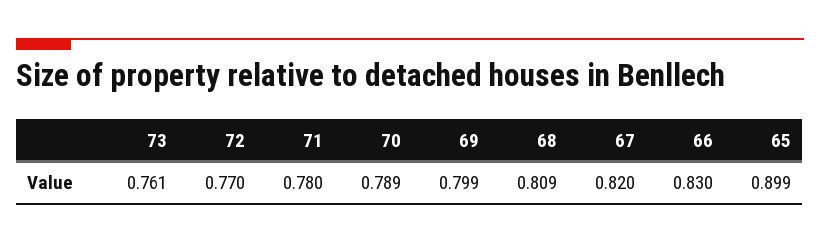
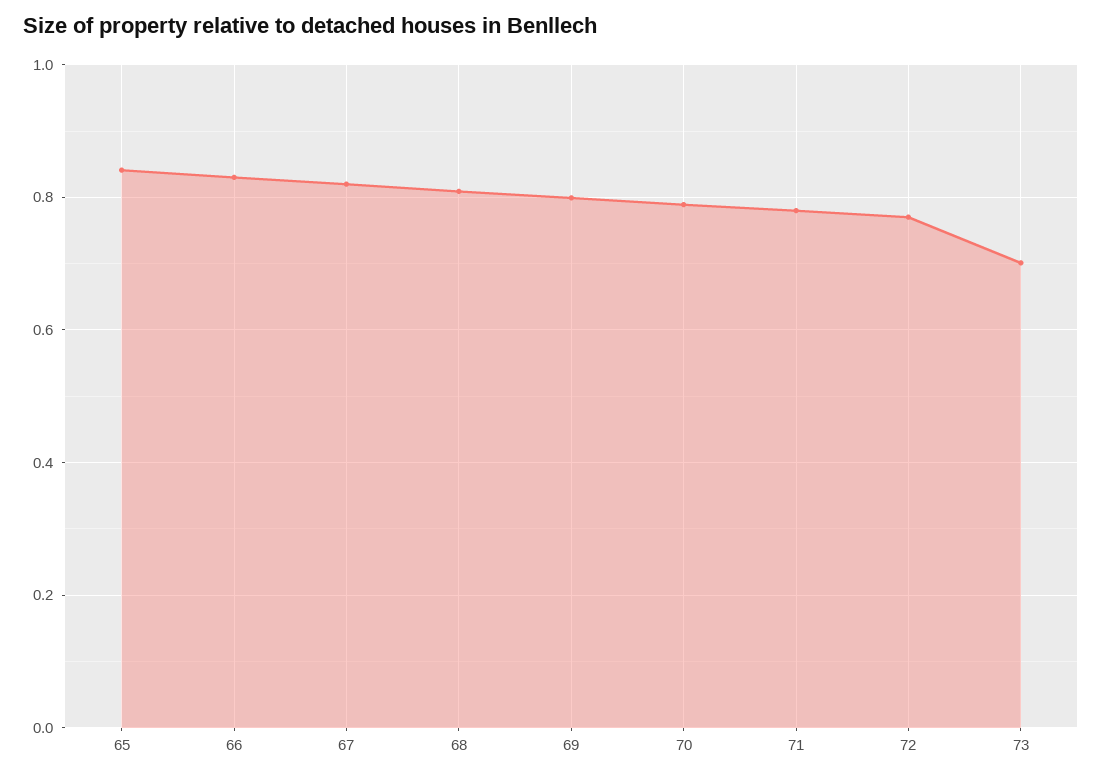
73: 0.761 -> 0.7
65: 0.899 -> 0.84

